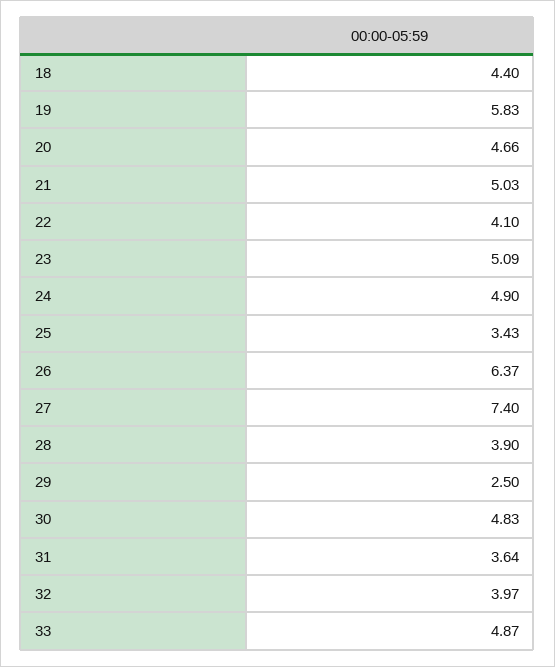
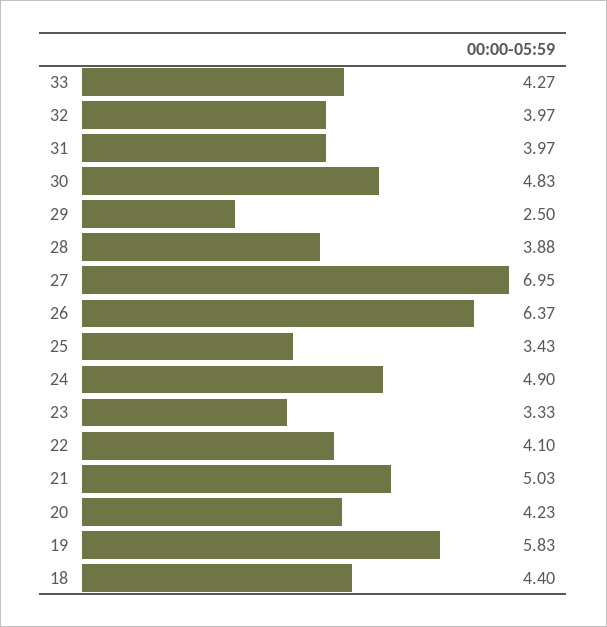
20: 4.66 -> 4.23
23: 5.09 -> 3.33
27: 7.4 -> 6.95
28: 3.9 -> 3.88
31: 3.64 -> 3.97
33: 4.87 -> 4.27

